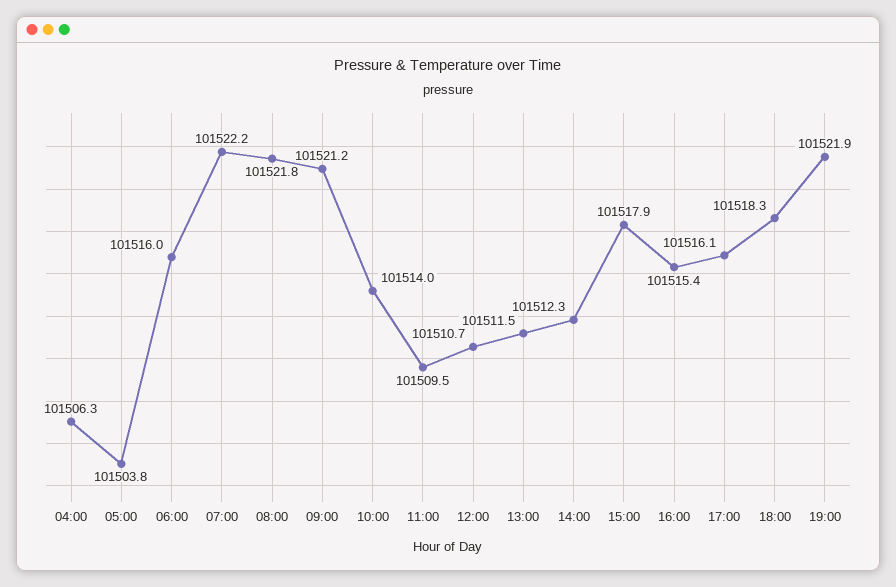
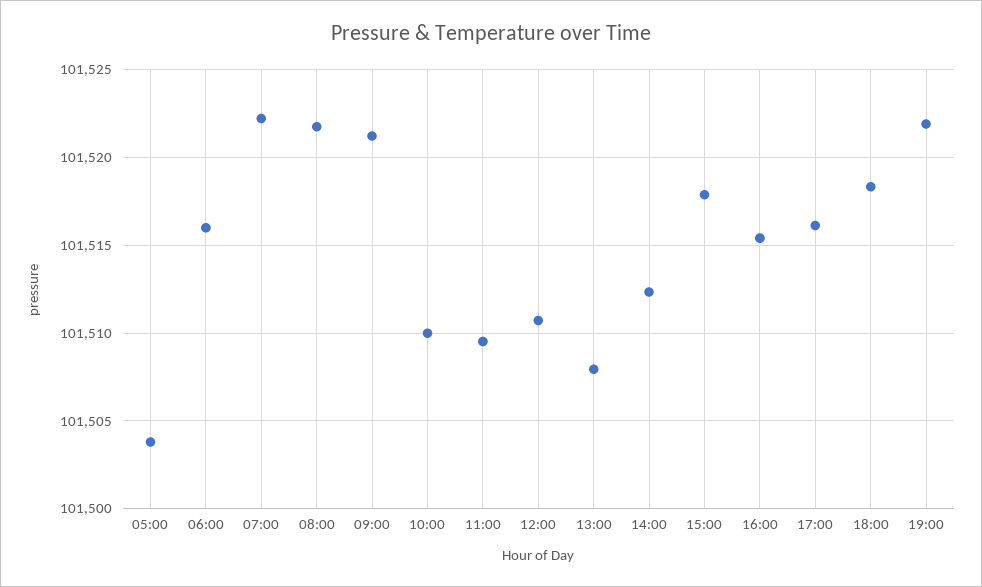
04:00: 101506.3 -> none
10:00: 101514 -> 101510
13:00: 101511.5 -> 101508

